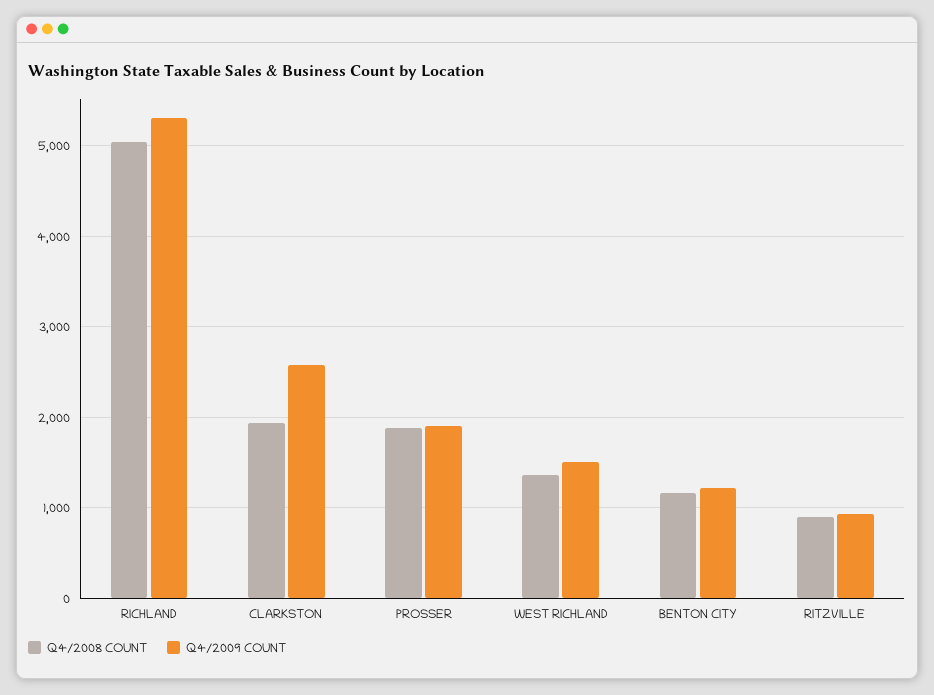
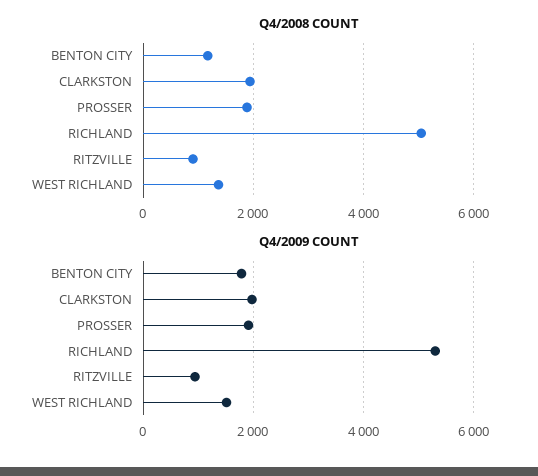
Q4/2009 COUNT, CLARKSTON: 2600 -> 2000
Q4/2009 COUNT, BENTON CITY: 1200 -> 1800

